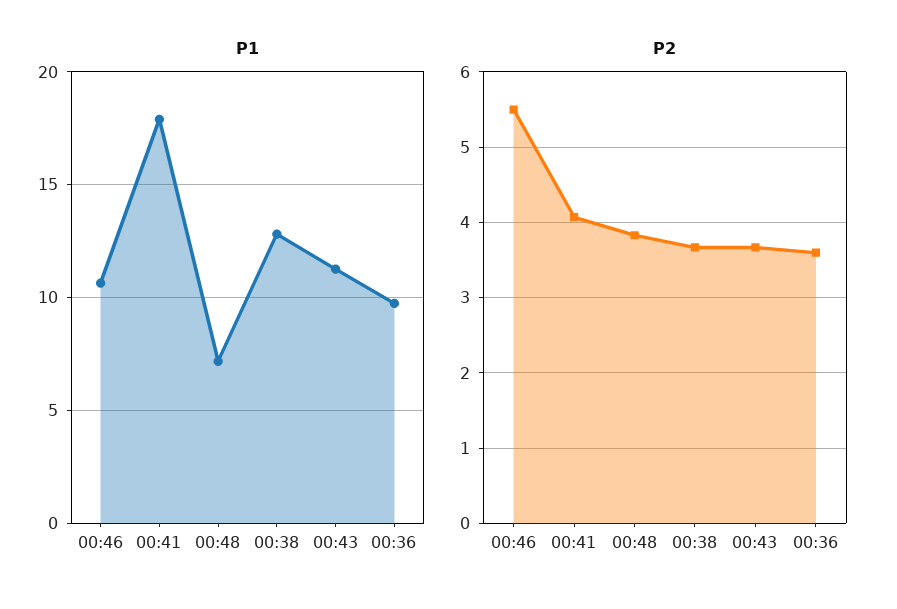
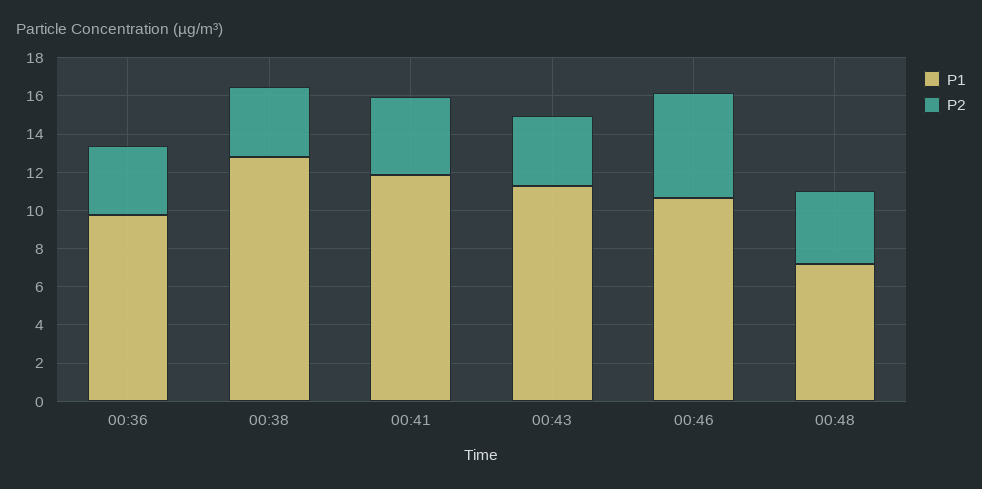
P1, 00:41: 18 -> 12

